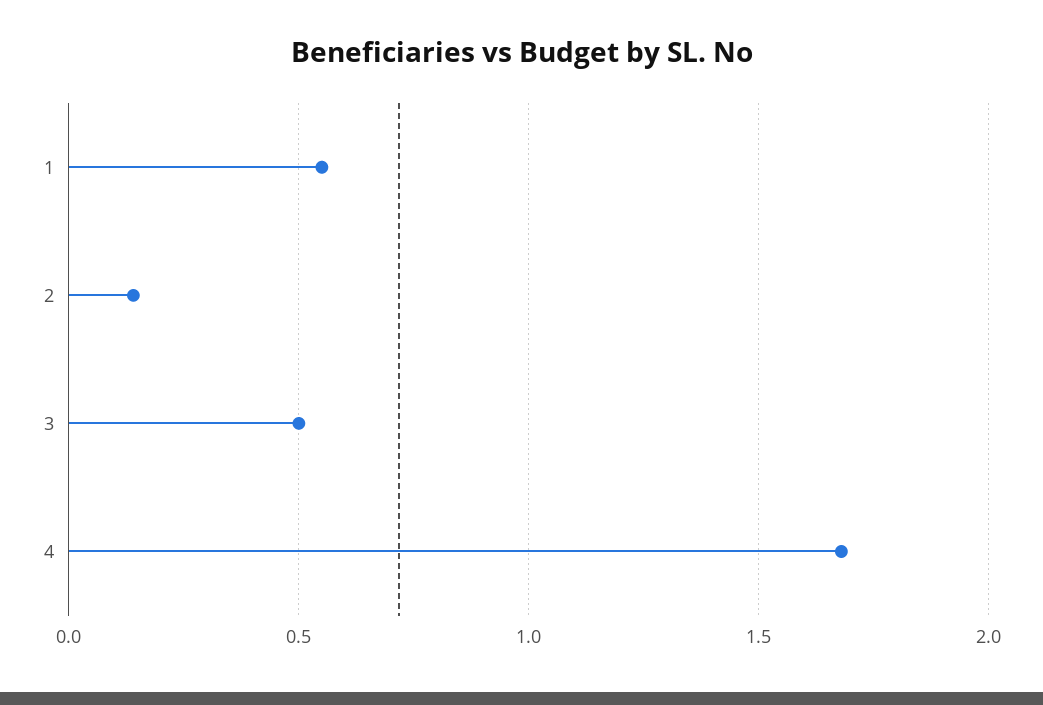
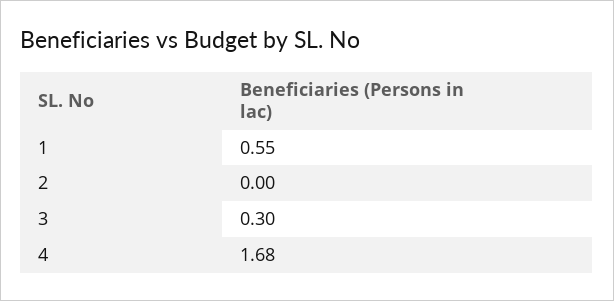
2: 0.15 -> 0
3: 0.5 -> 0.3

